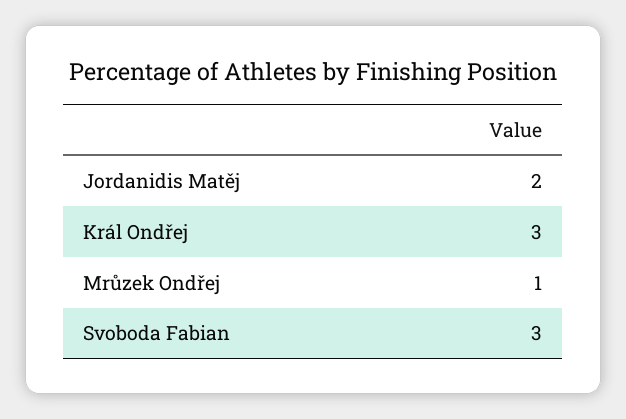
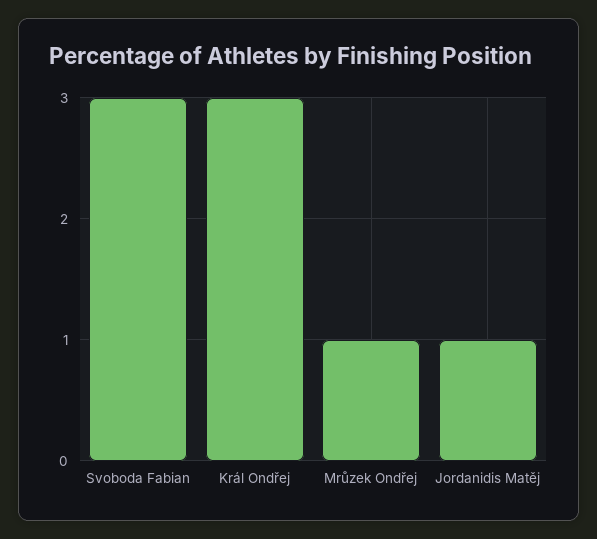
Jordanidis Matěj: 2 -> 1

